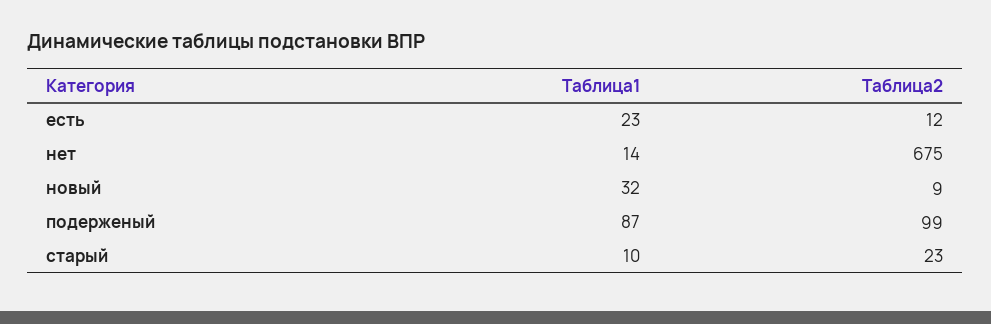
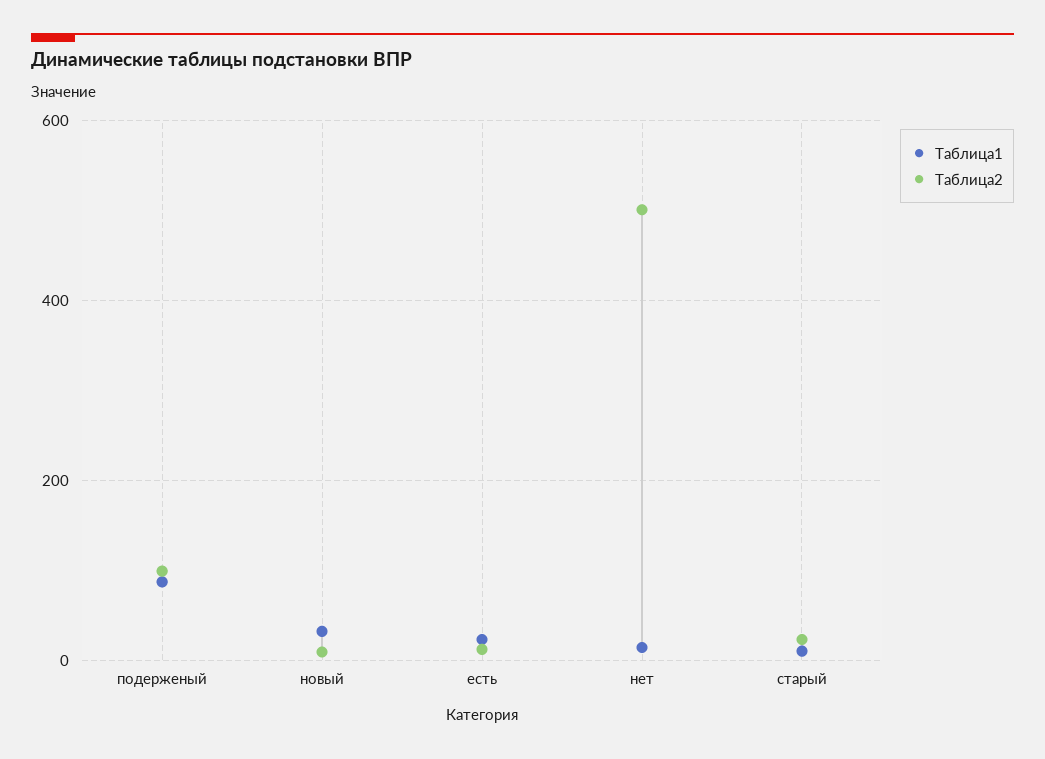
Таблица2, нет: 675 -> 500

